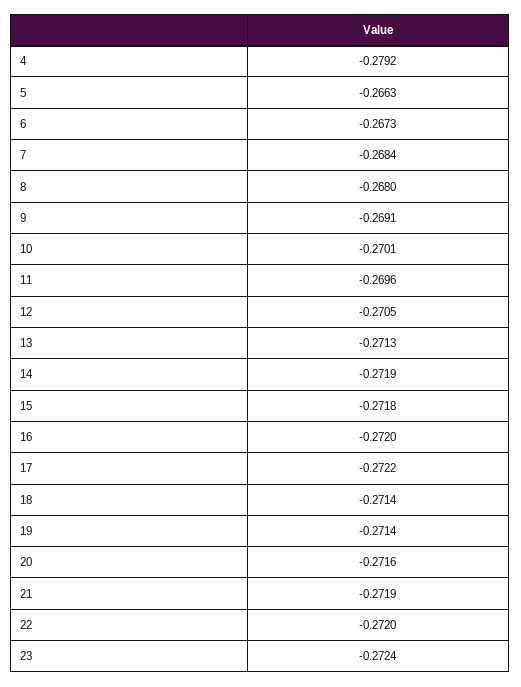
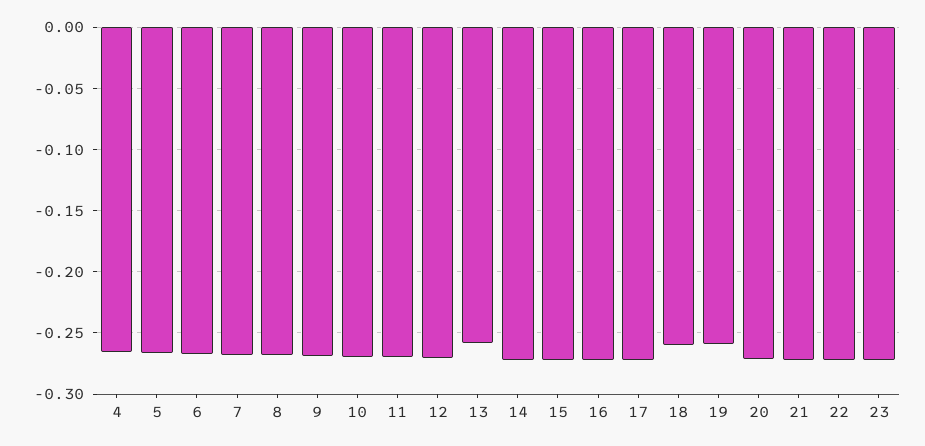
4: -0.2792 -> -0.265
13: -0.2713 -> -0.26
18: -0.2714 -> -0.26
19: -0.2714 -> -0.26

